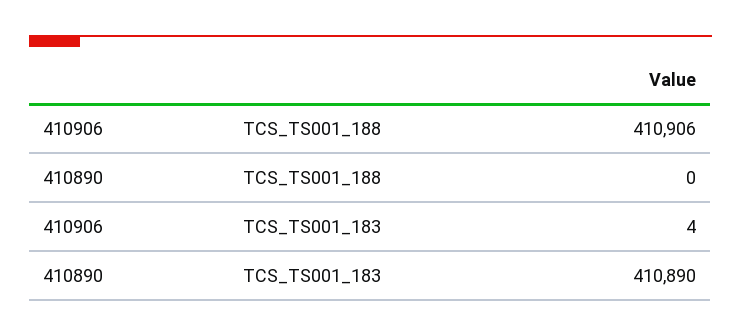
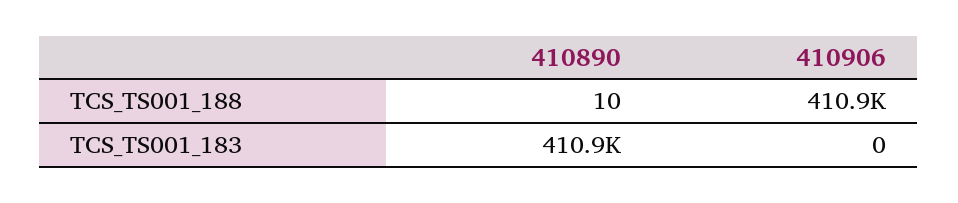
410890, TCS_TS001_188: 0 -> 10
410906, TCS_TS001_183: 4 -> 0

